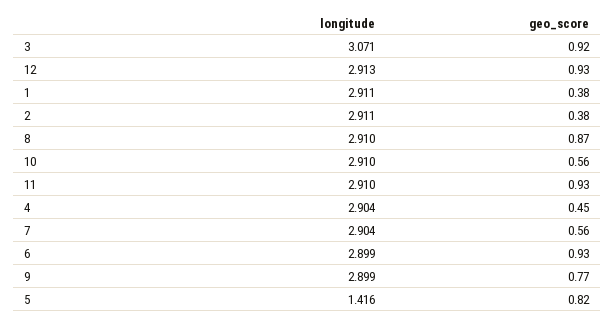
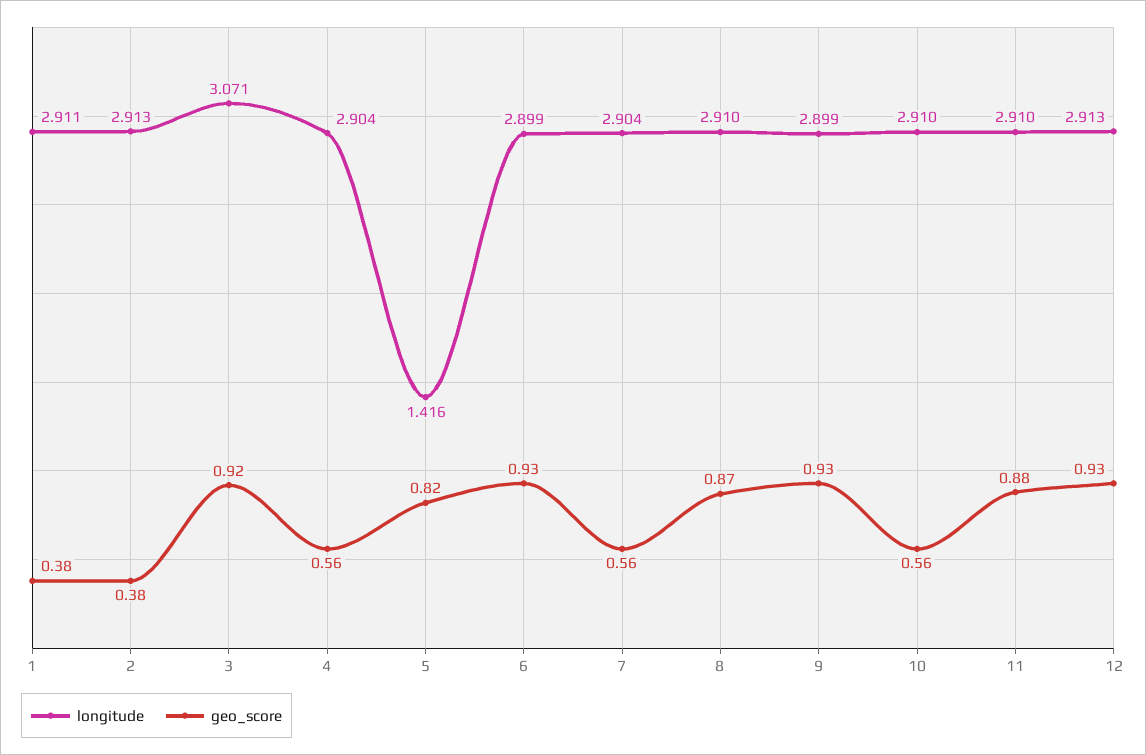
longitude, 2: 2.911 -> 2.913
geo_score, 11: 0.93 -> 0.88
geo_score, 4: 0.45 -> 0.56
geo_score, 9: 0.77 -> 0.93

